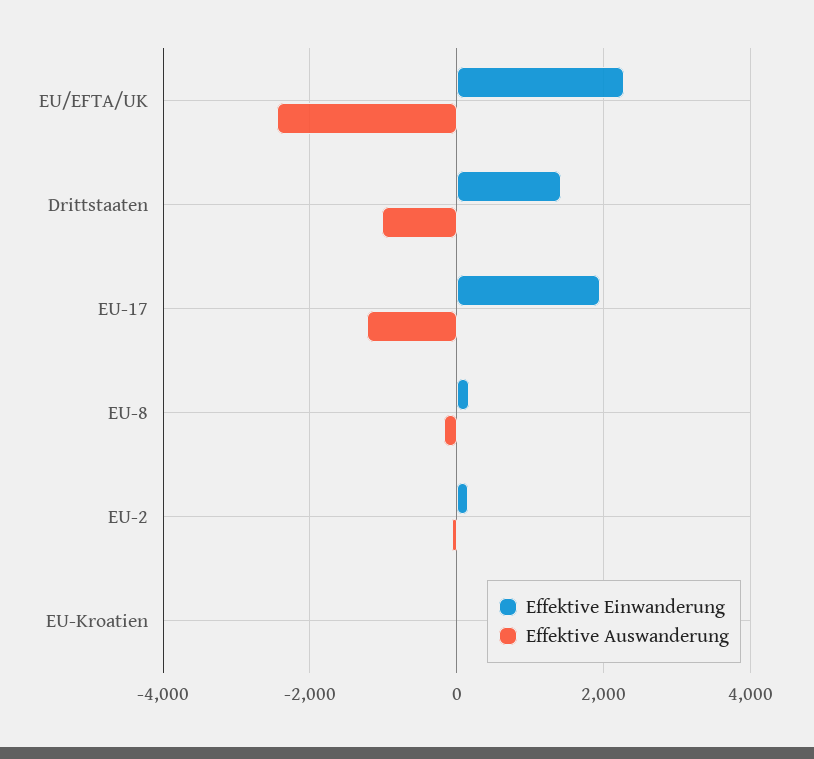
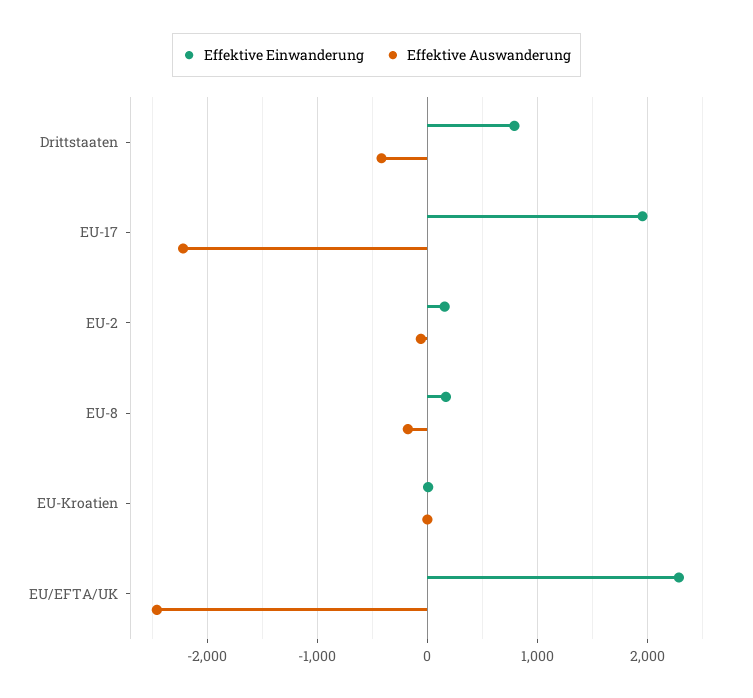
Effektive Einwanderung, Drittstaaten: 1400 -> 800
Effektive Auswanderung, Drittstaaten: -1000 -> -400
Effektive Auswanderung, EU-17: -1200 -> -2200

